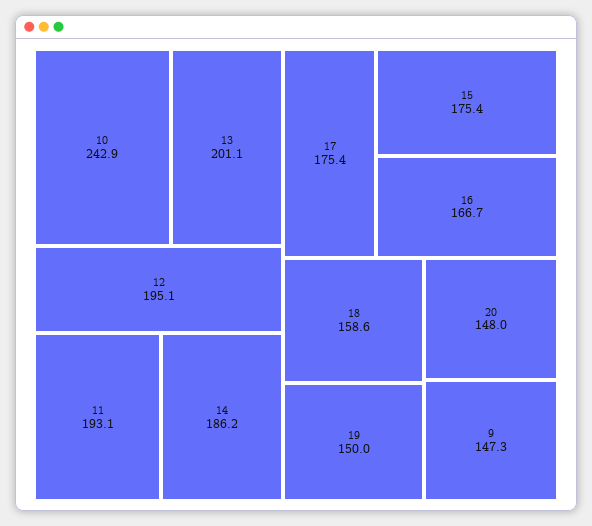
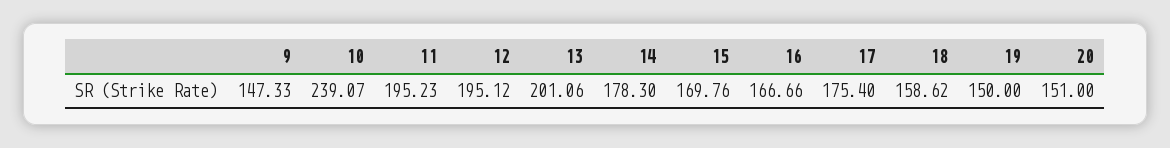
10: 242.9 -> 239.07
11: 193.1 -> 195.23
14: 186.2 -> 178.3
15: 175.4 -> 169.76
20: 148 -> 151

